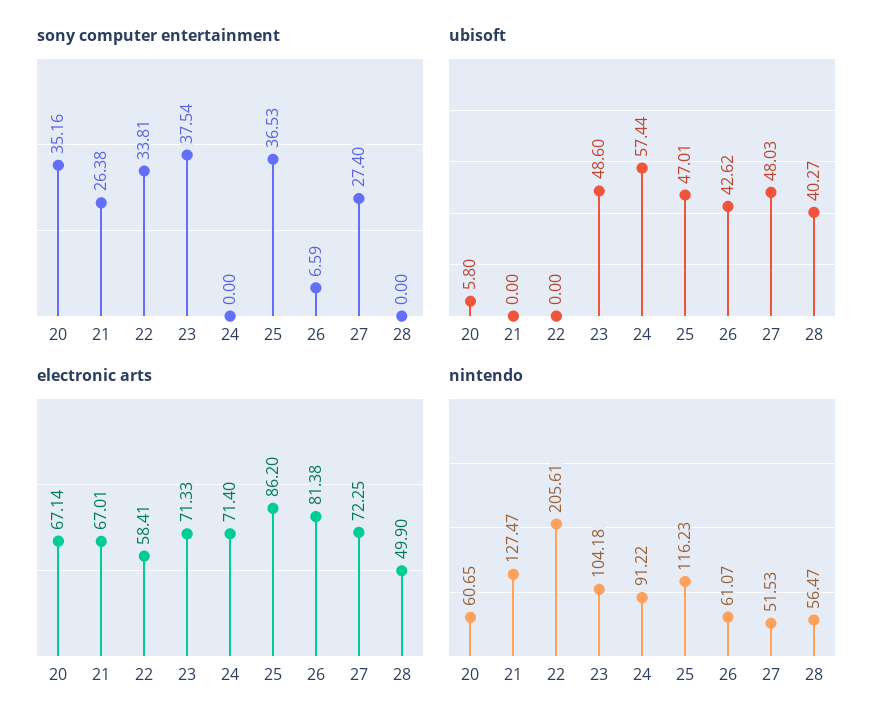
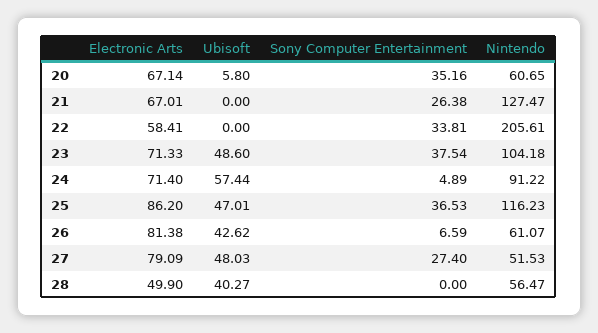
sony computer entertainment, 24: 0 -> 4.89
electronic arts, 27: 72.25 -> 79.09

